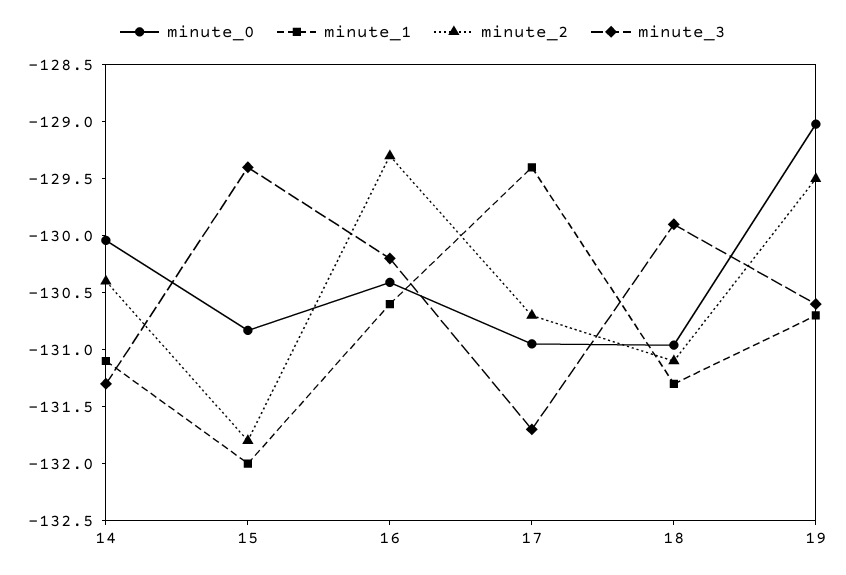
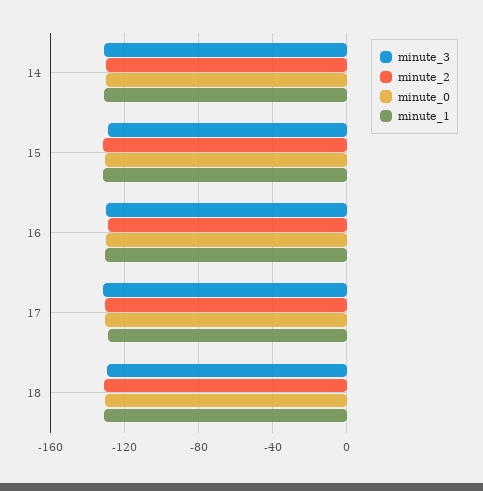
minute_0, 19: -129 -> none
minute_1, 19: -130.7 -> none
minute_2, 19: -129.5 -> none
minute_3, 19: -130.6 -> none

